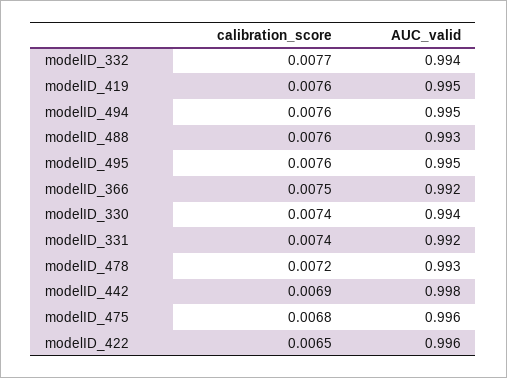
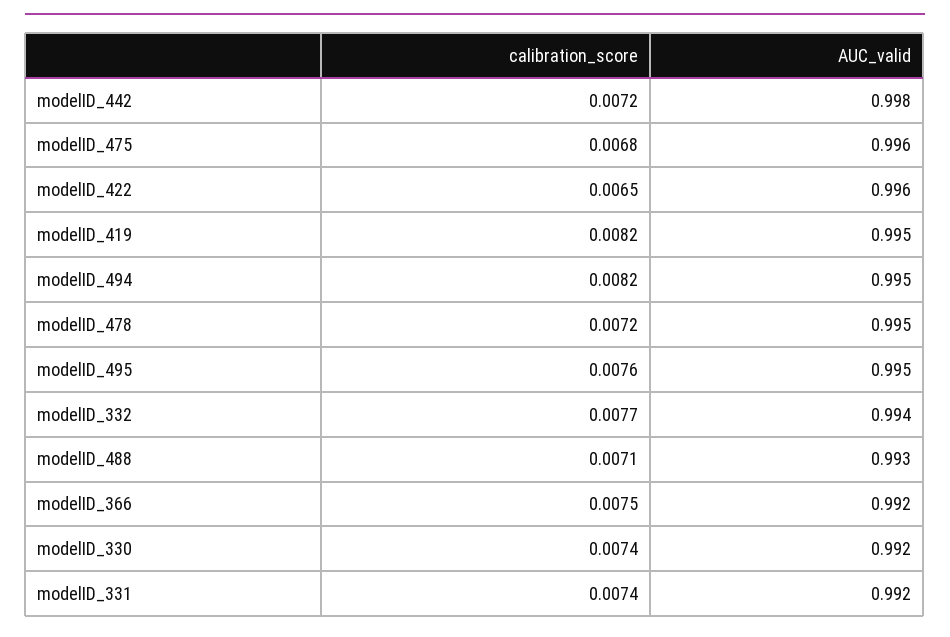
calibration_score, modelID_419: 0.0076 -> 0.0082
calibration_score, modelID_494: 0.0076 -> 0.0082
calibration_score, modelID_488: 0.0076 -> 0.0071
AUC_valid, modelID_330: 0.994 -> 0.992
AUC_valid, modelID_478: 0.993 -> 0.995
calibration_score, modelID_442: 0.0069 -> 0.0072

